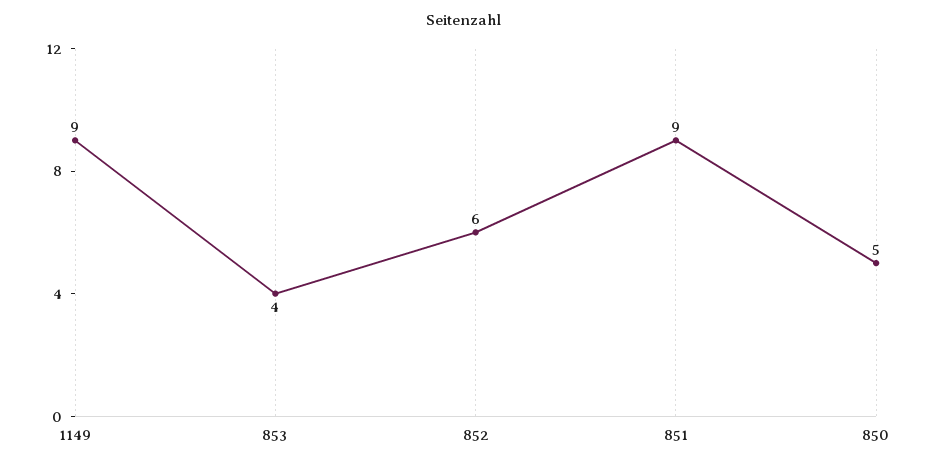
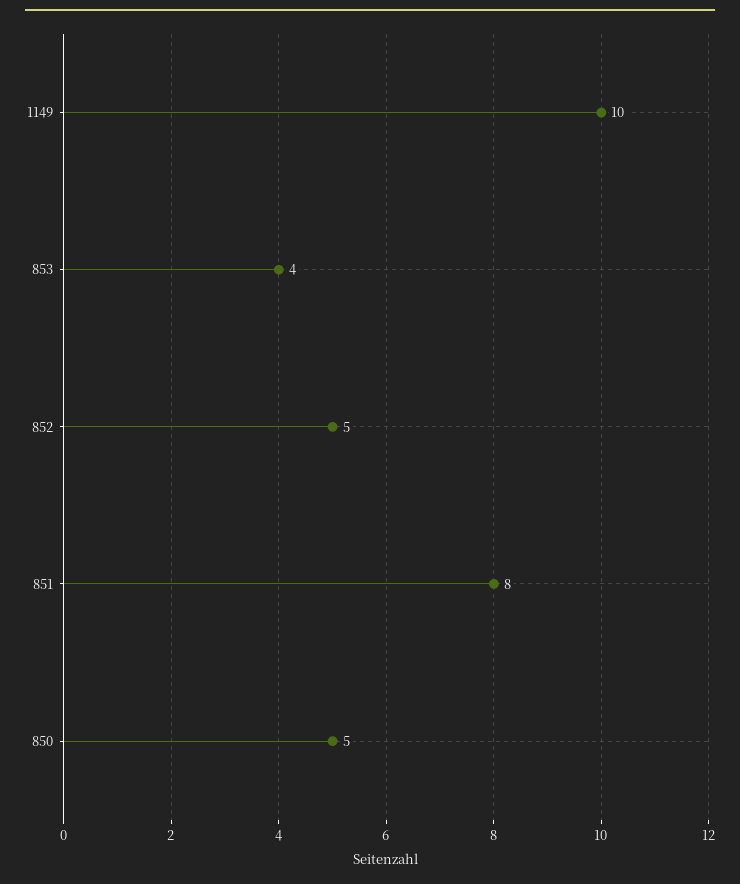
1149: 9 -> 10
852: 6 -> 5
851: 9 -> 8

